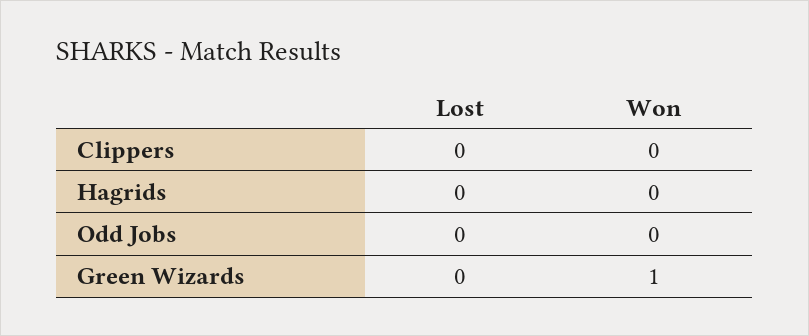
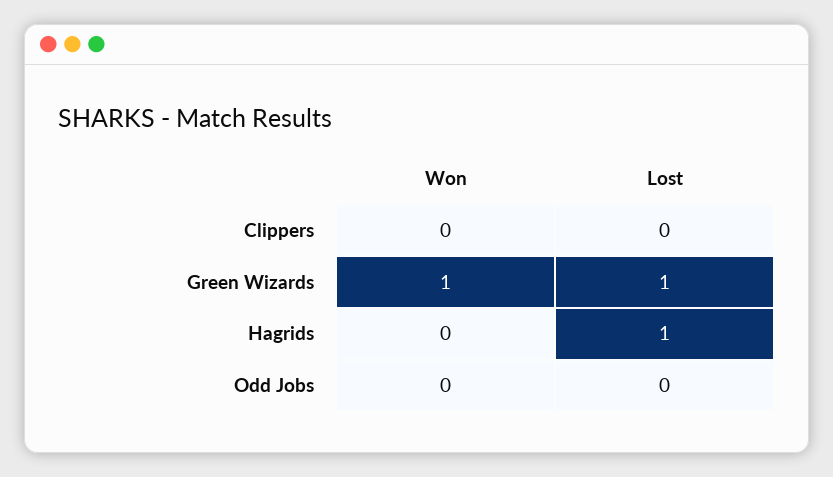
Lost, Hagrids: 0 -> 1
Lost, Green Wizards: 0 -> 1

